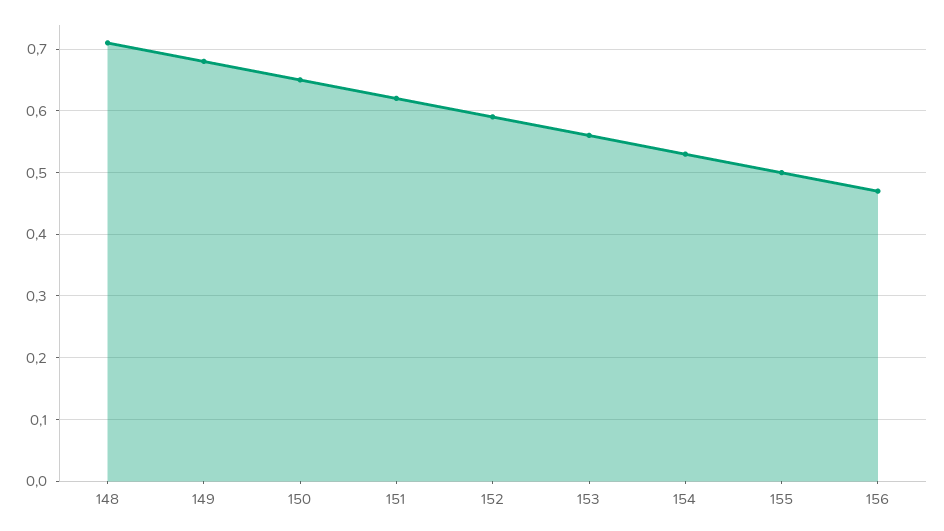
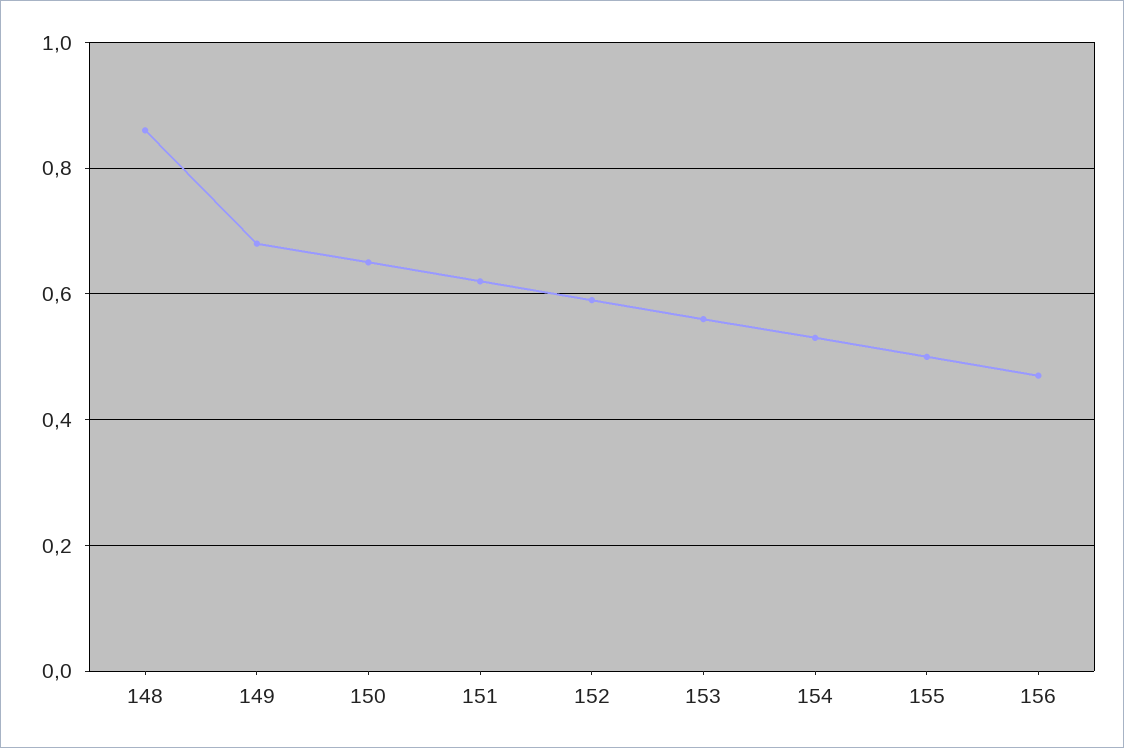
148: 0.71 -> 0.85

